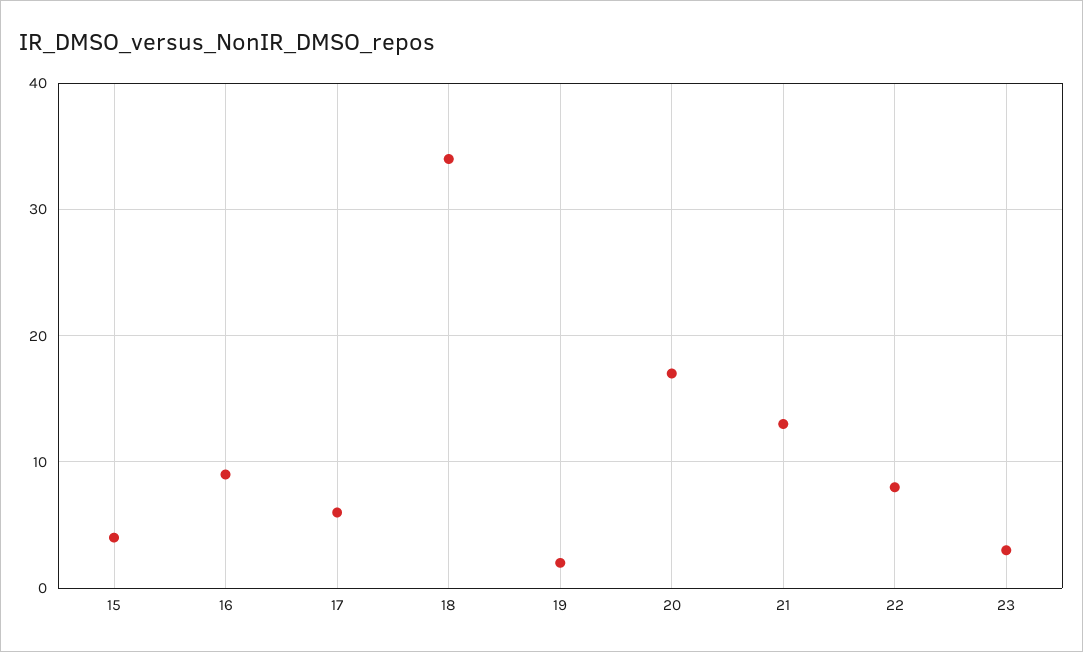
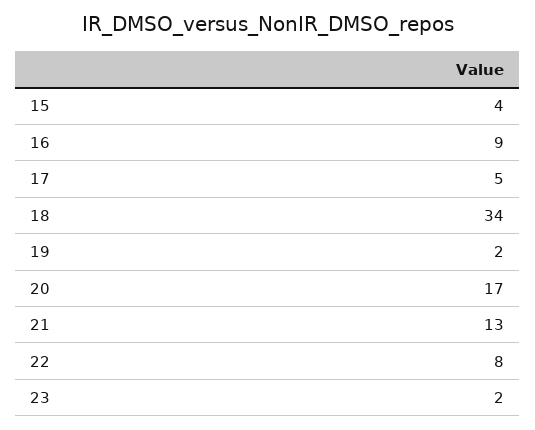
17: 6 -> 5
23: 3 -> 2

